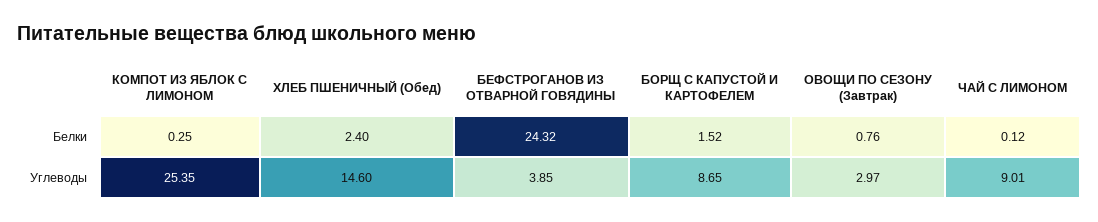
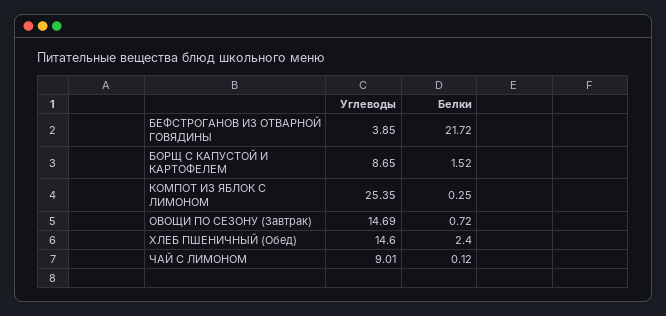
БЕФСТРОГАНОВ ИЗ ОТВАРНОЙ ГОВЯДИНЫ, Белки: 24.32 -> 21.72
ОВОЩИ ПО СЕЗОНУ (Завтрак), Белки: 0.76 -> 0.72
ОВОЩИ ПО СЕЗОНУ (Завтрак), Углеводы: 2.97 -> 14.69

